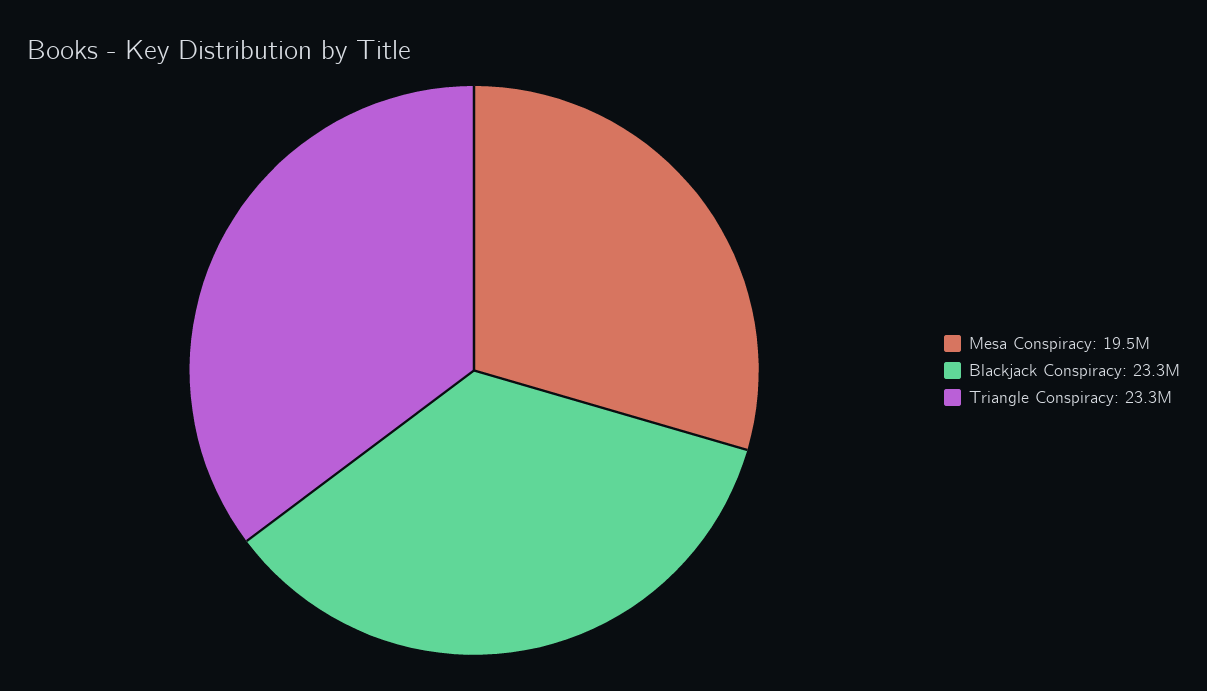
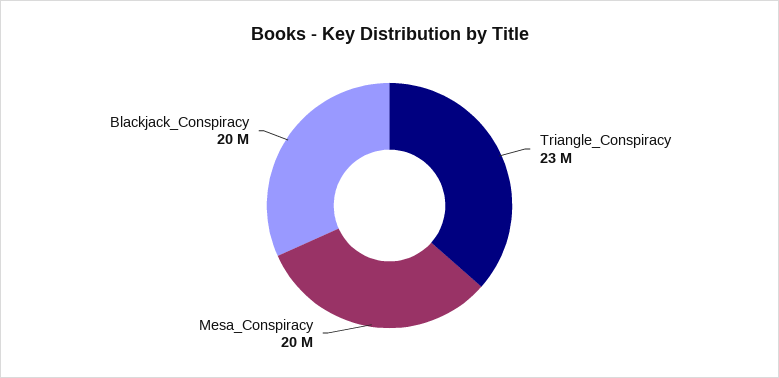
Blackjack Conspiracy: 23300000 -> 20000000

